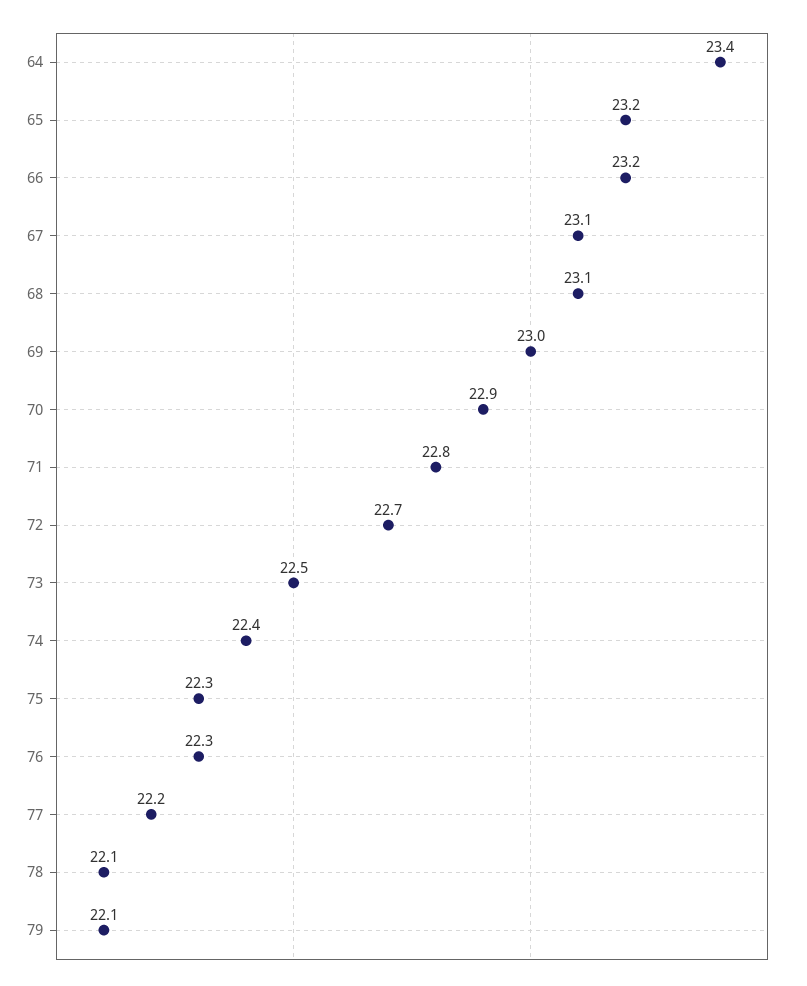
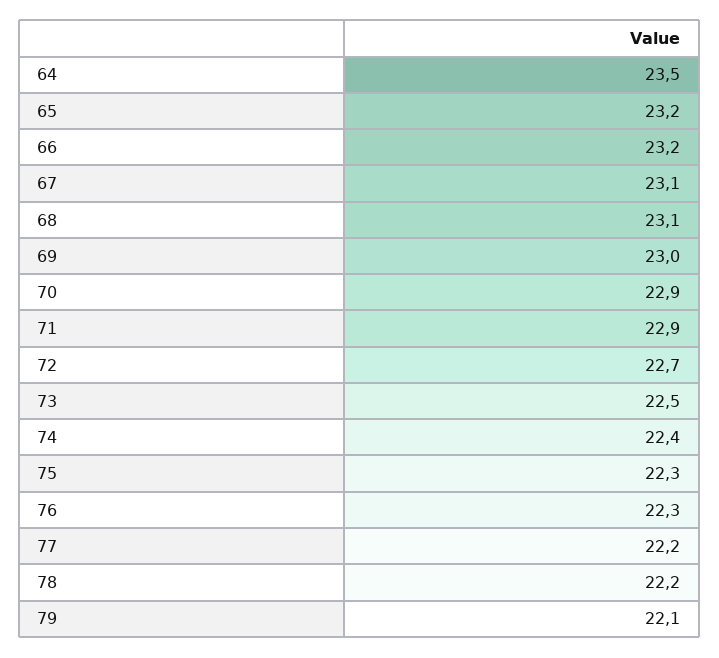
64: 23.4 -> 23.5
71: 22.8 -> 22.9
78: 22.1 -> 22.2

